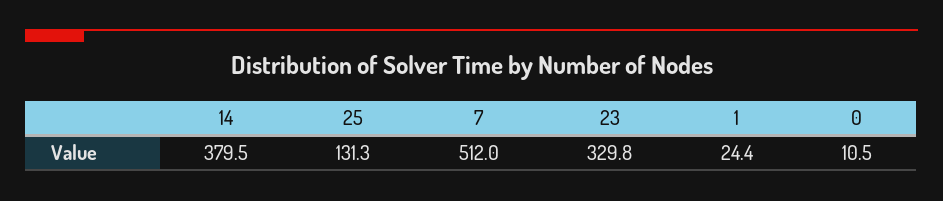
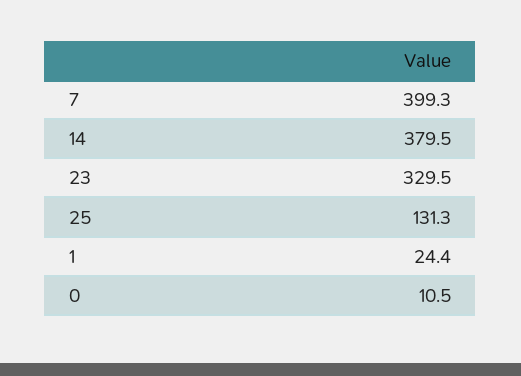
7: 512 -> 399.3
23: 329.8 -> 329.5

